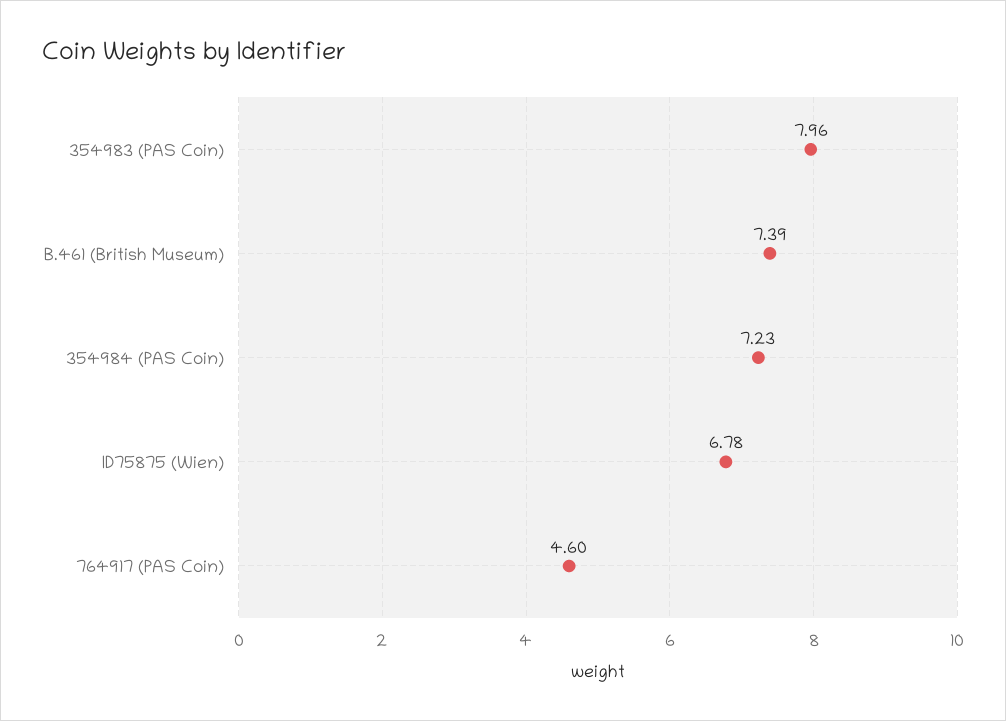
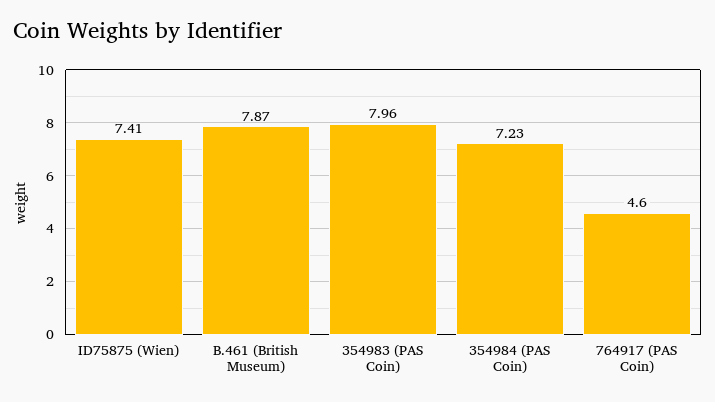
B.461 (British Museum): 7.39 -> 7.87
ID75875 (Wien): 6.78 -> 7.41

